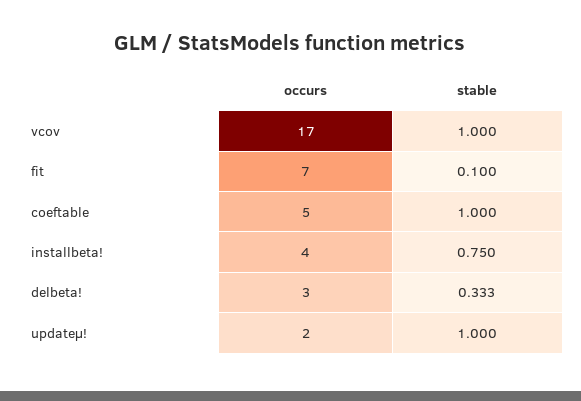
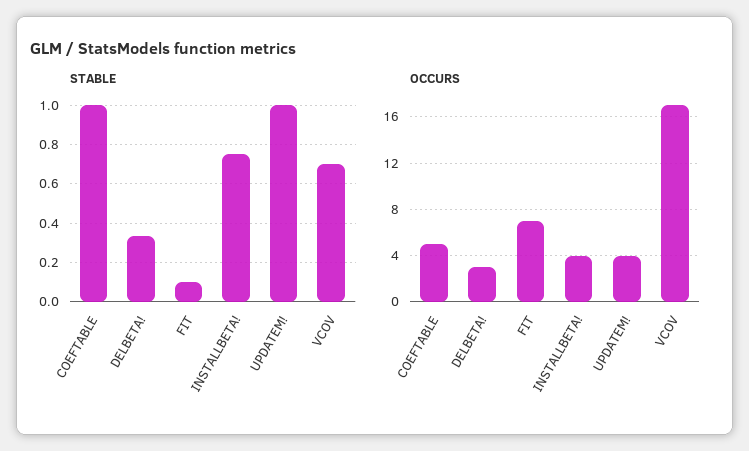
stable, vcov: 1 -> 0.7
occurs, updateμ!: 2 -> 4

